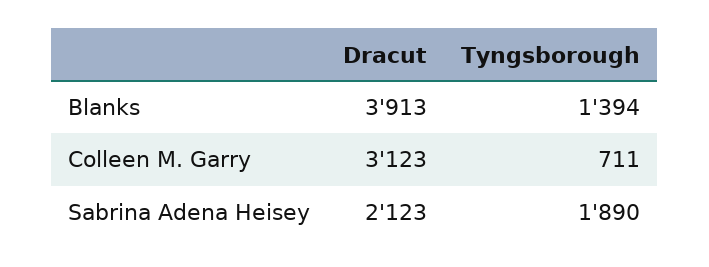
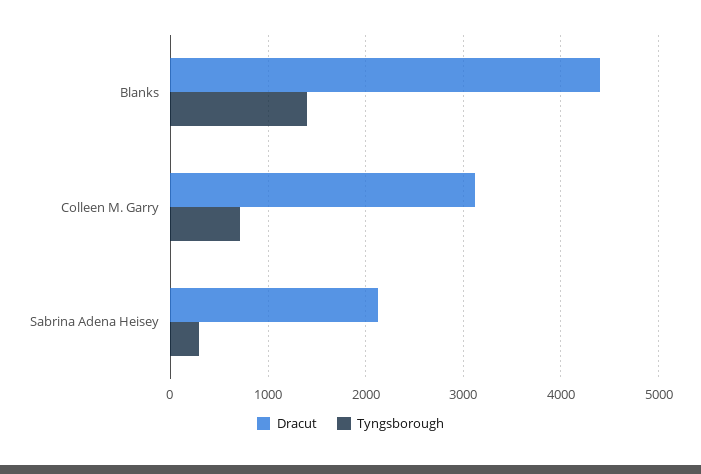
Dracut, Blanks: 3913 -> 4400
Tyngsborough, Sabrina Adena Heisey: 1890 -> 300

